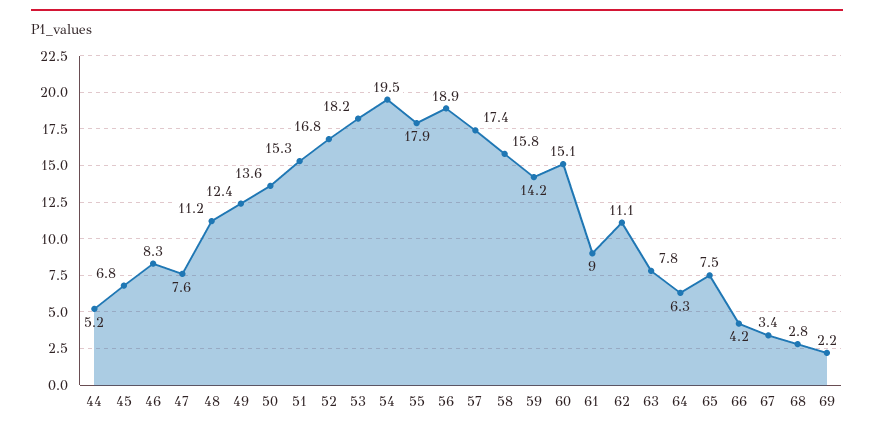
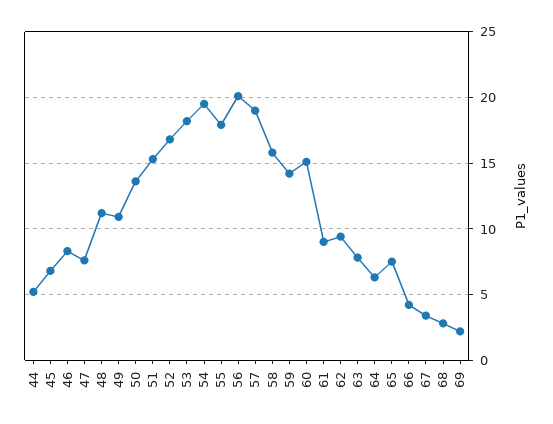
49: 12.4 -> 11
56: 18.9 -> 20
57: 17.4 -> 19
62: 11.1 -> 9.5

